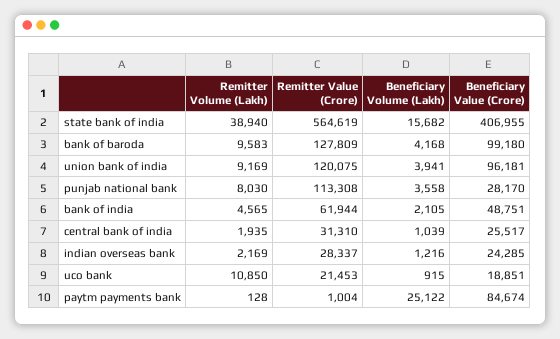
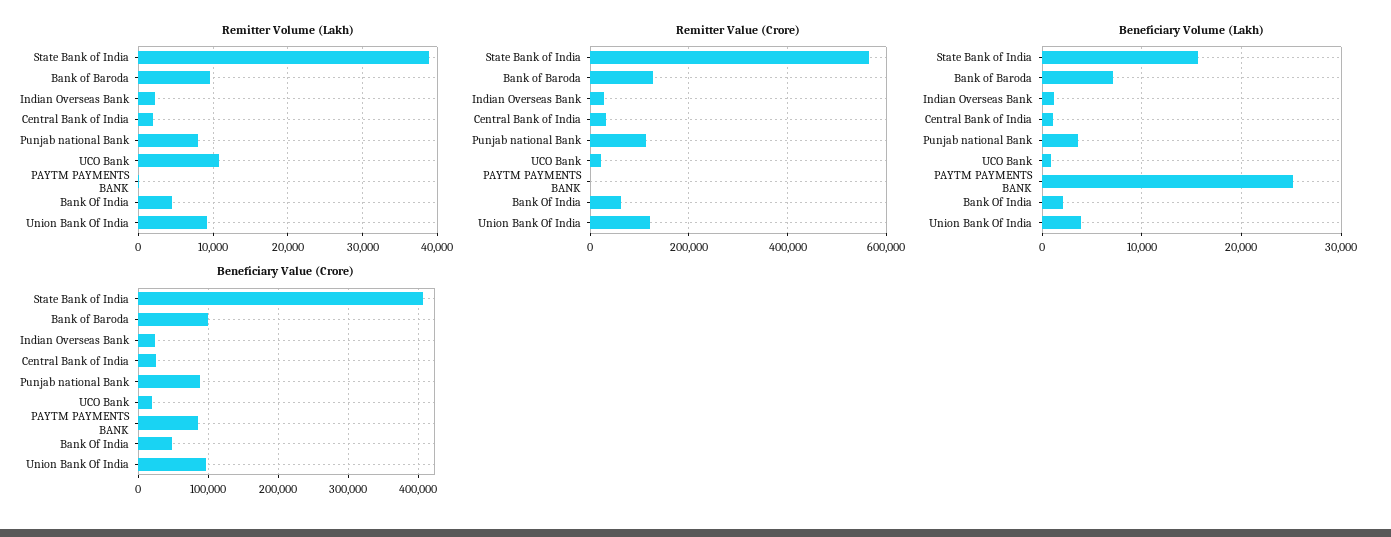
Beneficiary Volume (Lakh), bank of baroda: 4168 -> 7000
Beneficiary Value (Crore), punjab national bank: 28170 -> 90000

